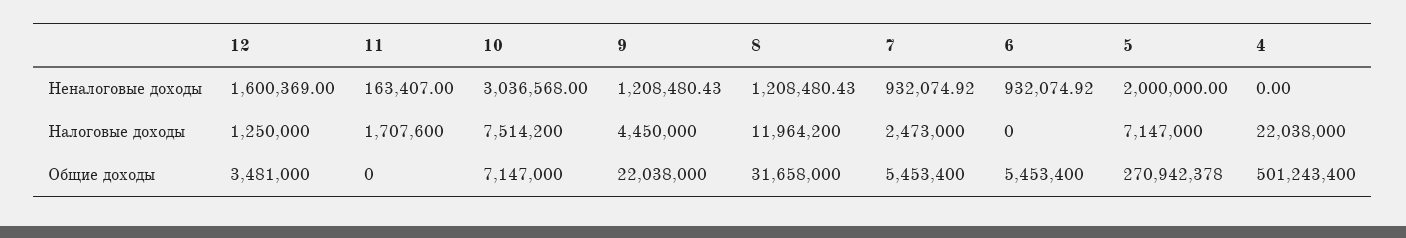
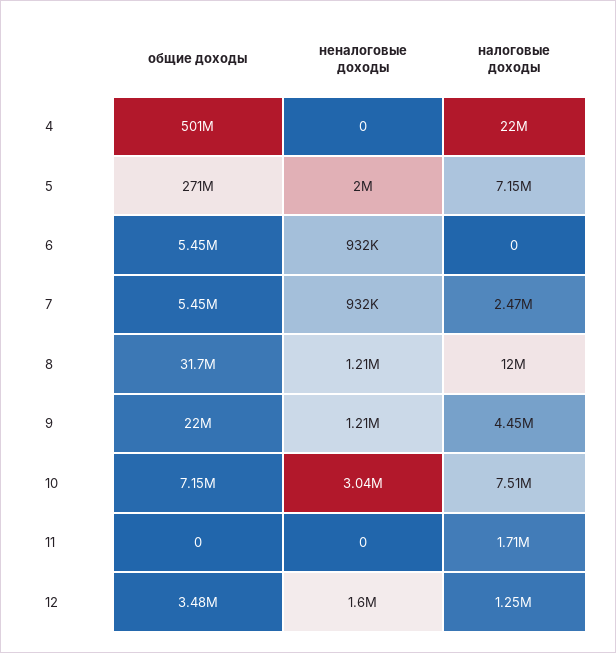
11, Неналоговые доходы: 163407 -> 0

